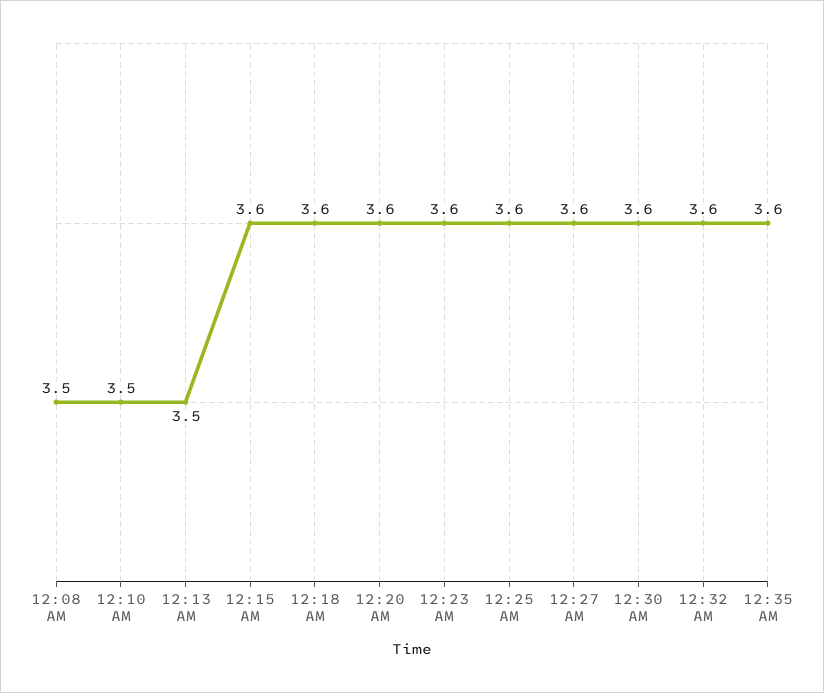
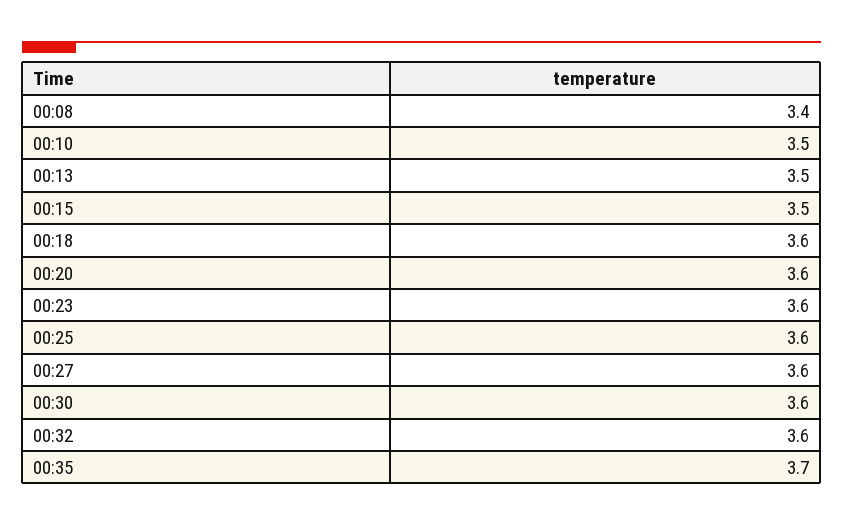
12:08 AM: 3.5 -> 3.4
12:15 AM: 3.6 -> 3.5
12:35 AM: 3.6 -> 3.7

